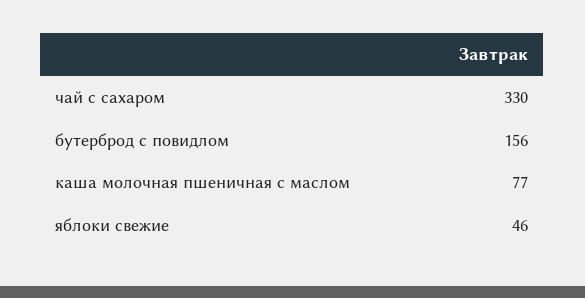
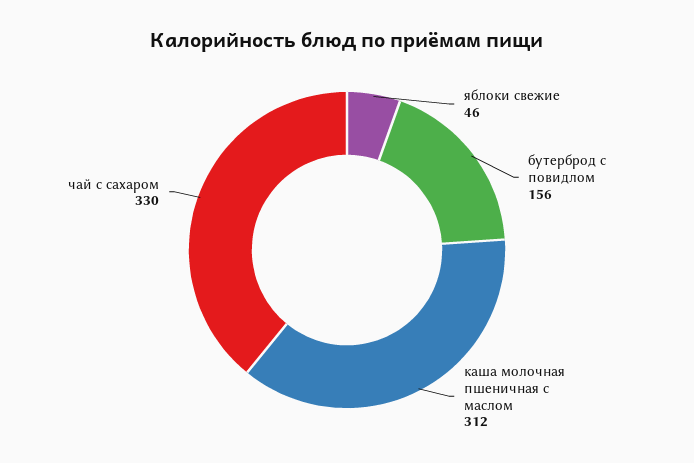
каша молочная пшеничная с маслом: 77 -> 312

